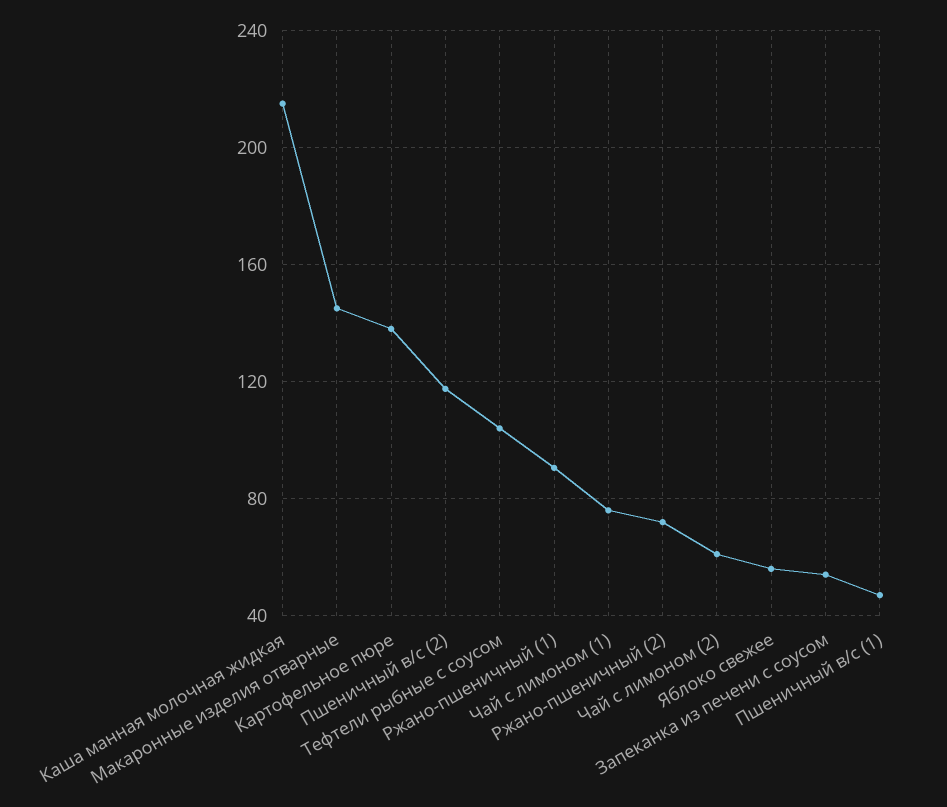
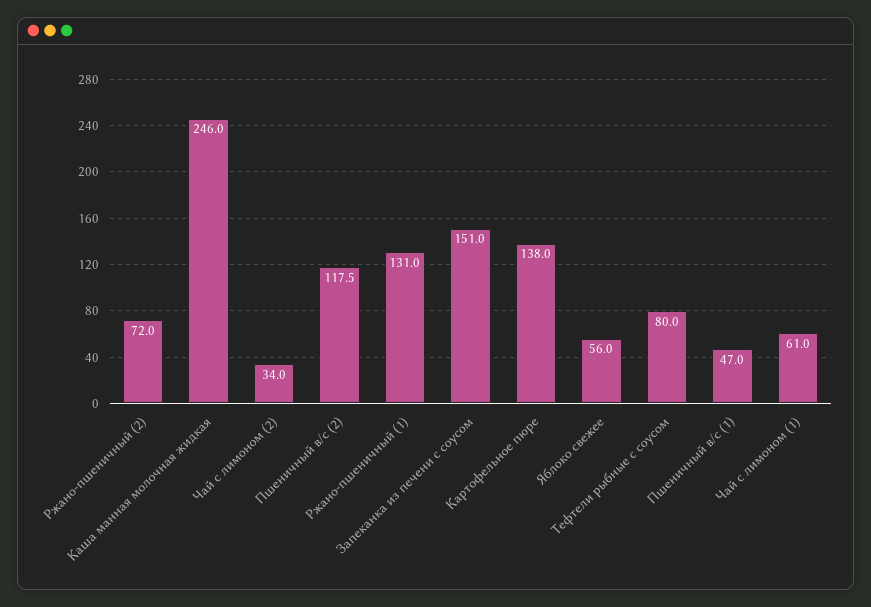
Каша манная молочная жидкая: 215 -> 246
Макаронные изделия отварные: 145 -> none
Тефтели рыбные с соусом: 105 -> 80
Ржано-пшеничный (1): 90 -> 131
Чай с лимоном (1): 75 -> 61
Чай с лимоном (2): 60 -> 34
Запеканка из печени с соусом: 55 -> 151

